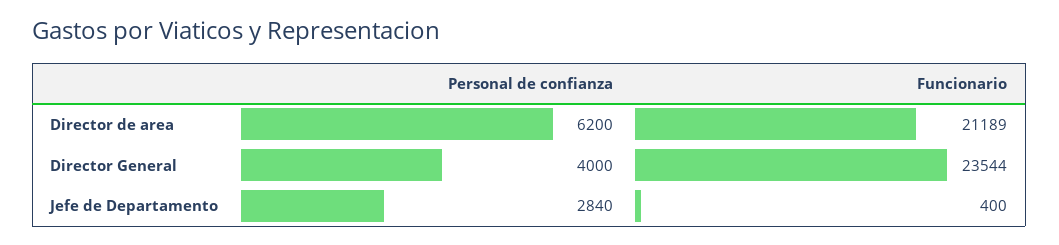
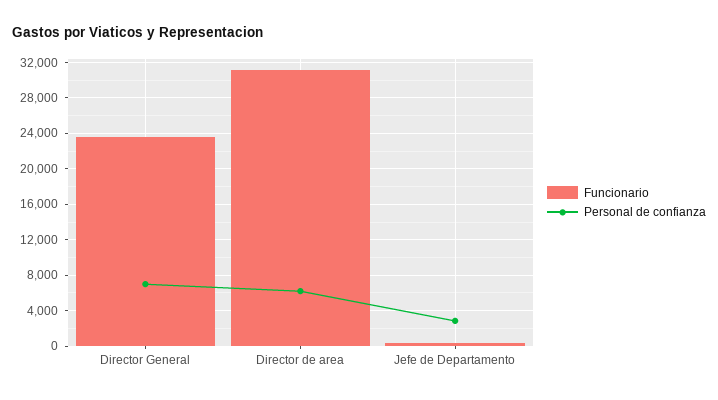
Funcionario, Director de area: 21189 -> 31000
Personal de confianza, Director General: 4000 -> 7000

